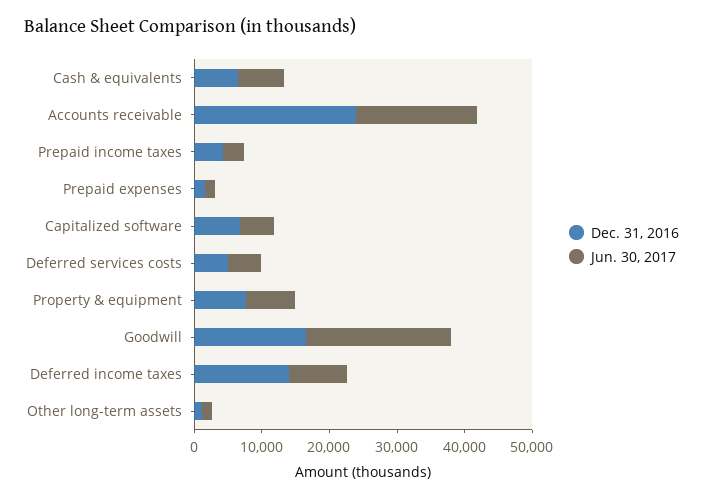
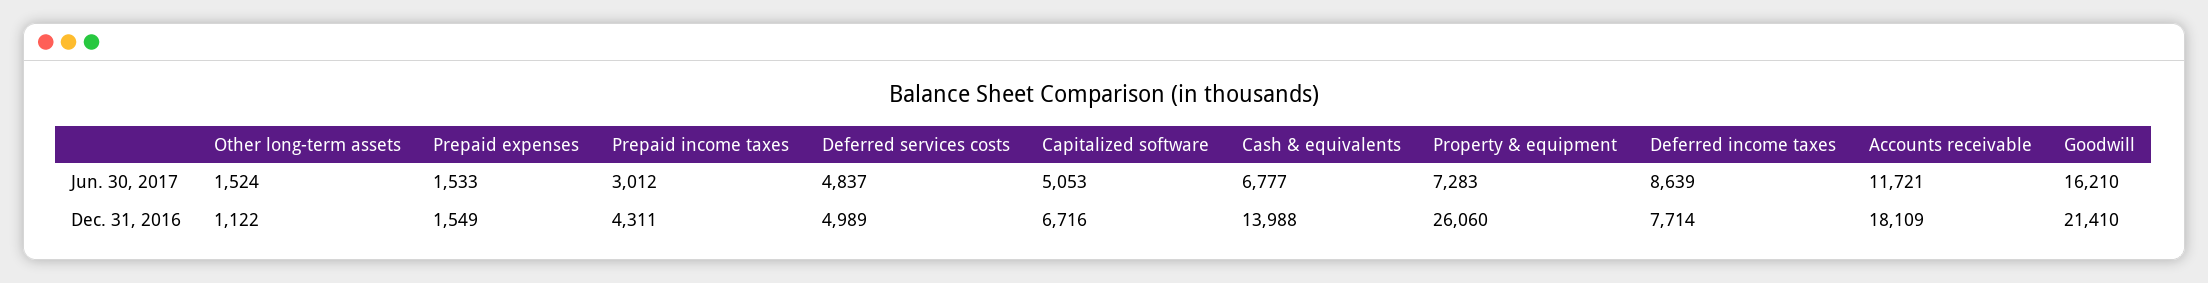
Dec. 31, 2016, Cash & equivalents: 6000 -> 13988
Dec. 31, 2016, Accounts receivable: 24000 -> 18109
Jun. 30, 2017, Accounts receivable: 18000 -> 11721
Dec. 31, 2016, Property & equipment: 8000 -> 26060
Dec. 31, 2016, Goodwill: 16000 -> 21410
Jun. 30, 2017, Goodwill: 22000 -> 16210
Dec. 31, 2016, Deferred income taxes: 14000 -> 7714

